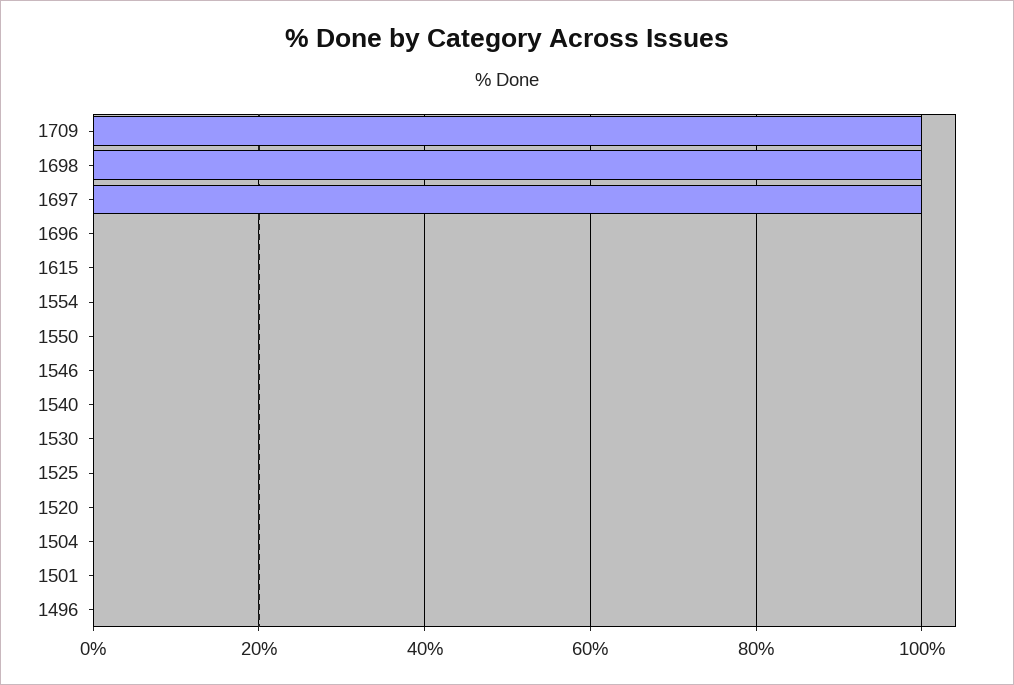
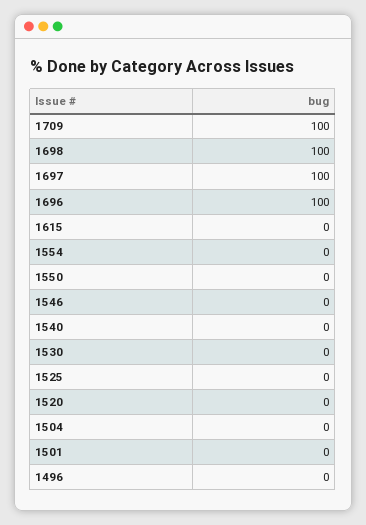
1696: 0 -> 100

